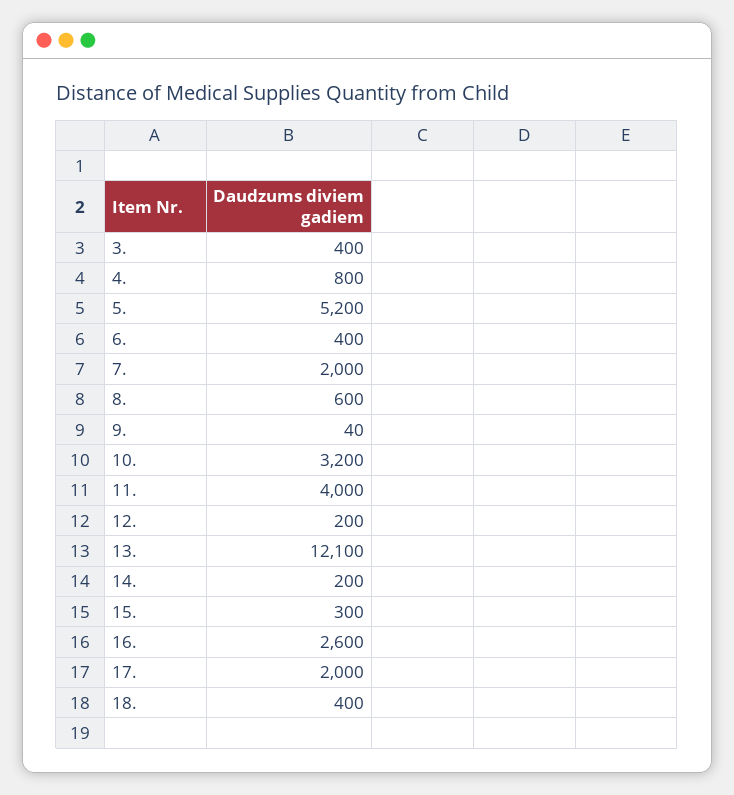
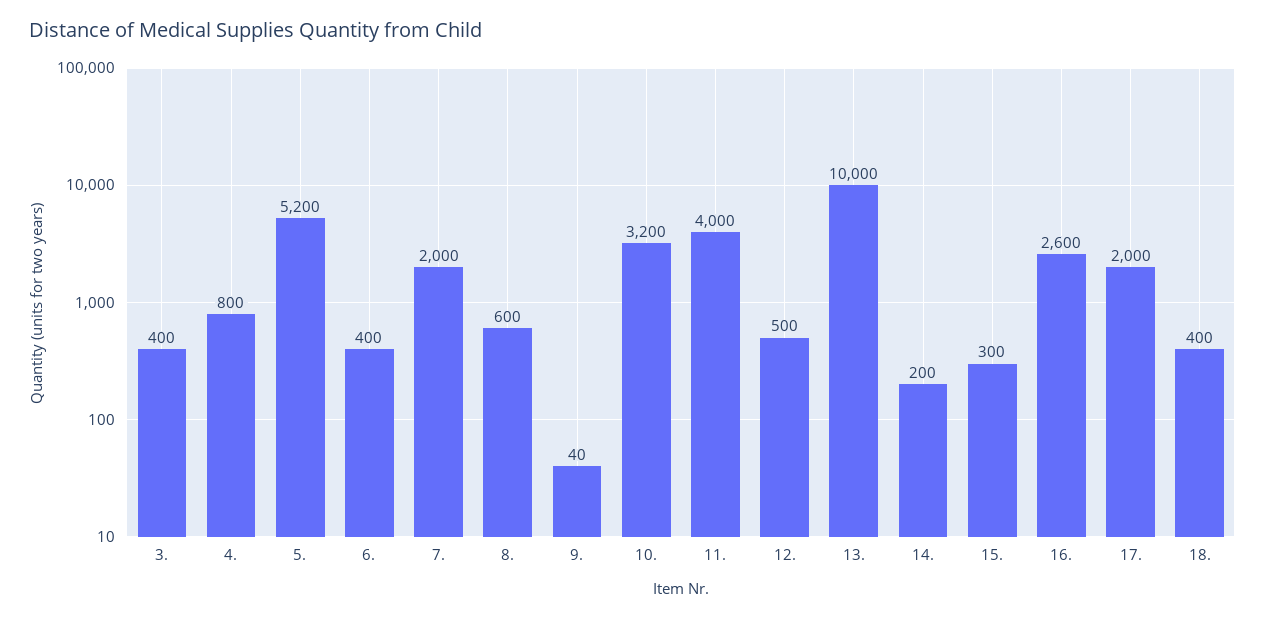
12.: 200 -> 500
13.: 12100 -> 10000

